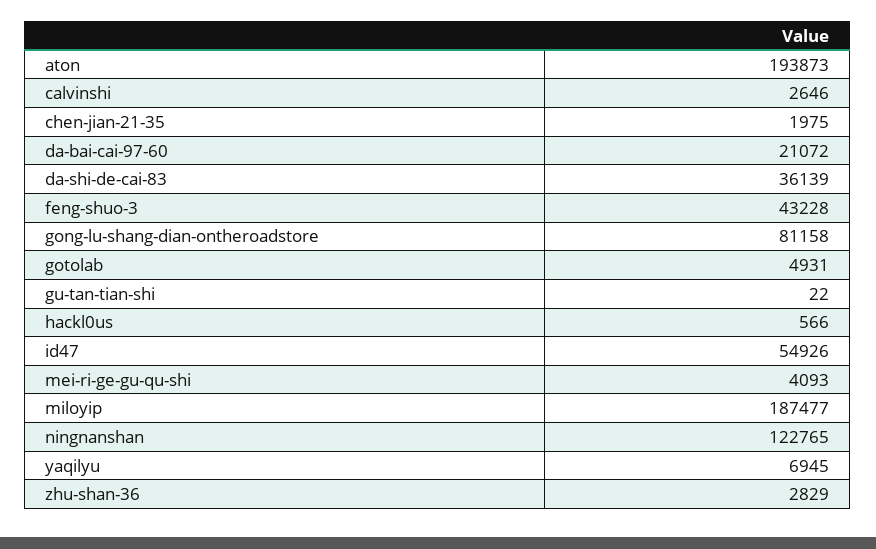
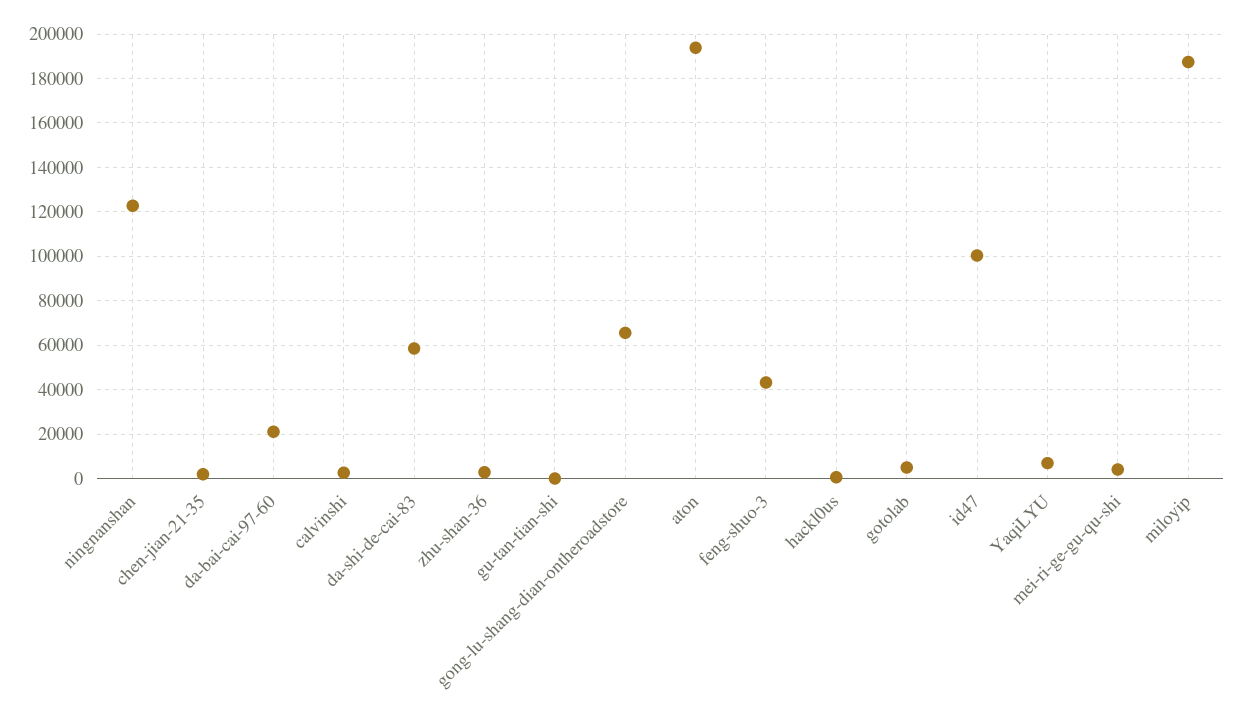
da-shi-de-cai-83: 36139 -> 60000
gong-lu-shang-dian-ontheroadstore: 81158 -> 65000
id47: 54926 -> 100000

